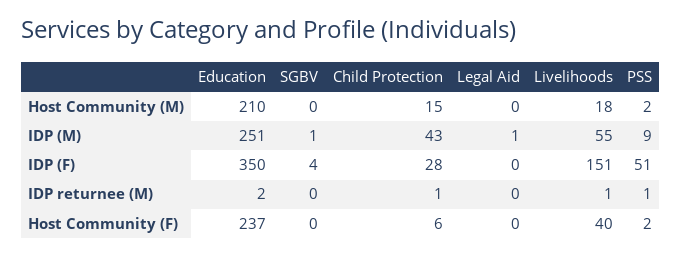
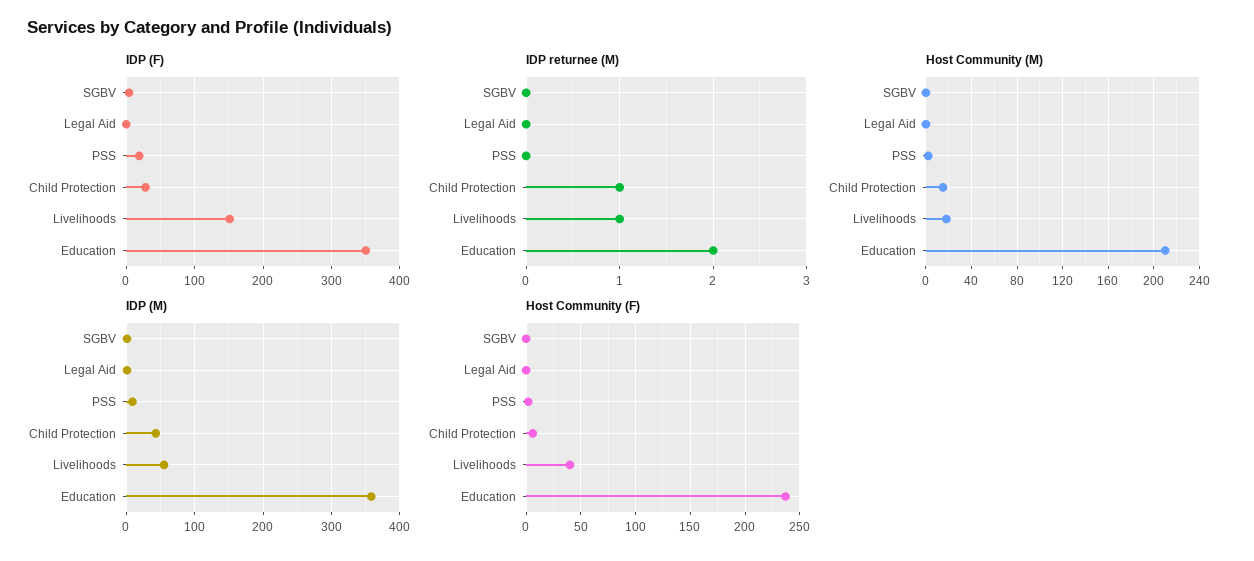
IDP (M), Education: 251 -> 360
IDP (F), PSS: 51 -> 20
IDP returnee (M), PSS: 1 -> 0

